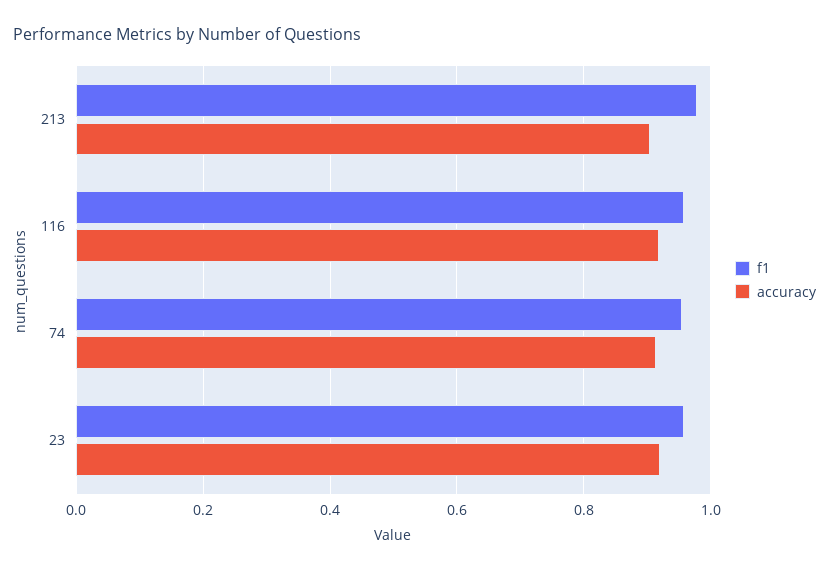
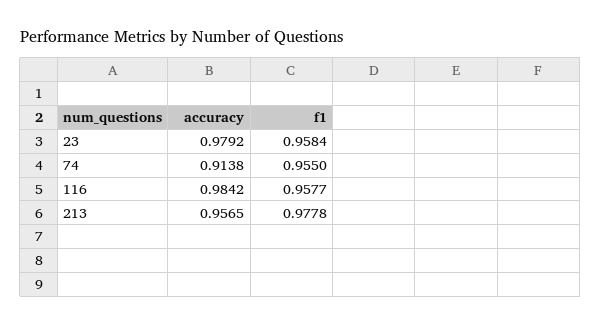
accuracy, 213: 0.9 -> 0.9565
accuracy, 116: 0.92 -> 0.9842
accuracy, 23: 0.92 -> 0.9792

